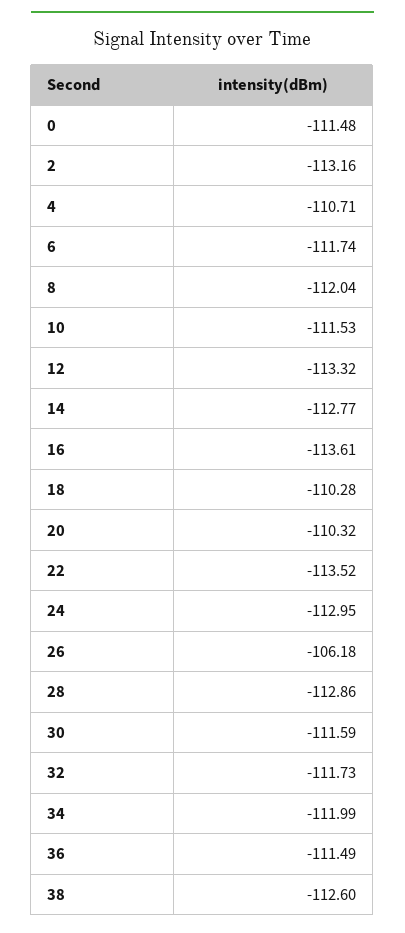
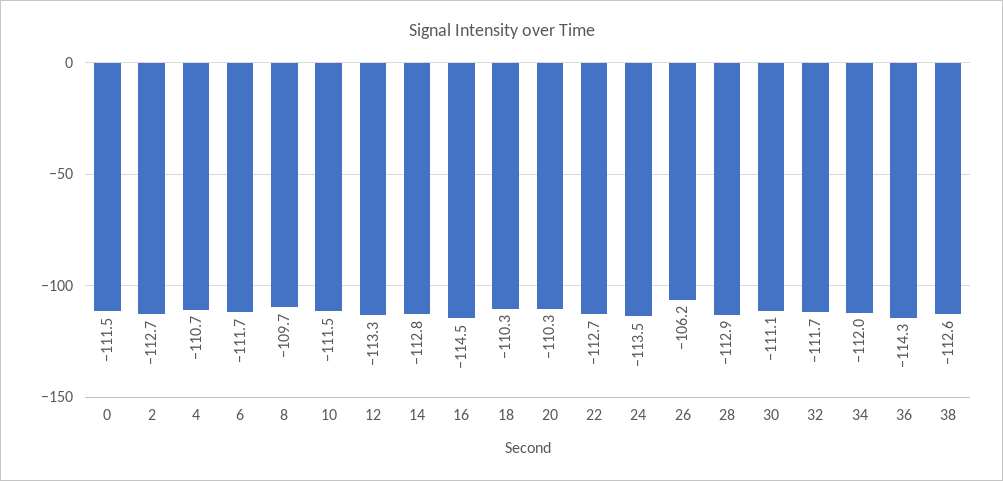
2: -113.16 -> -112.7
8: -112.04 -> -109.7
16: -113.61 -> -114.5
22: -113.52 -> -112.7
24: -112.95 -> -113.5
30: -111.59 -> -111.1
36: -111.49 -> -114.3

